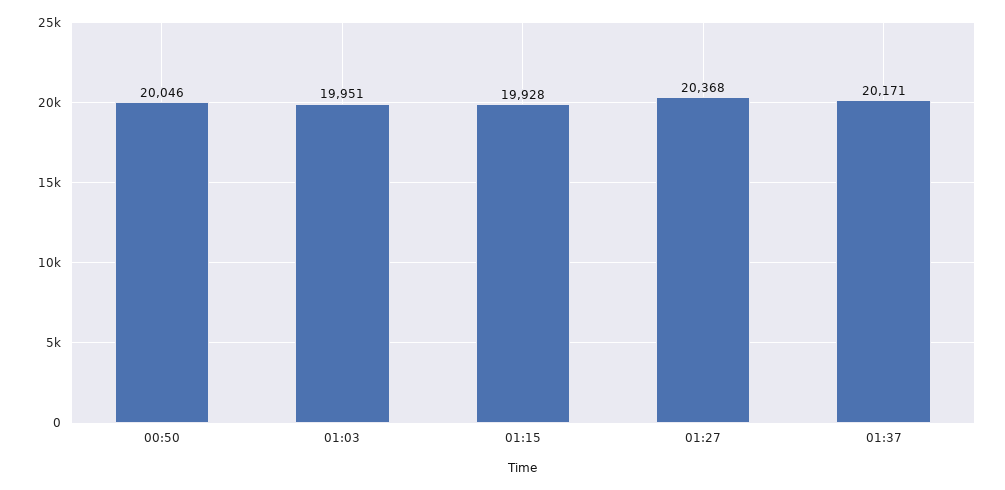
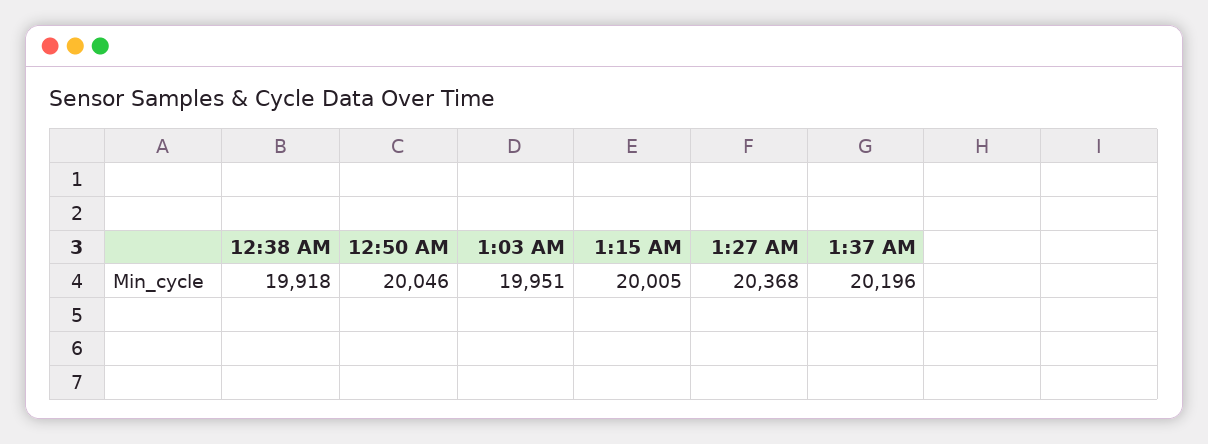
01:15: 19928 -> 20005
01:37: 20171 -> 20196
12:38 AM: none -> 19918

